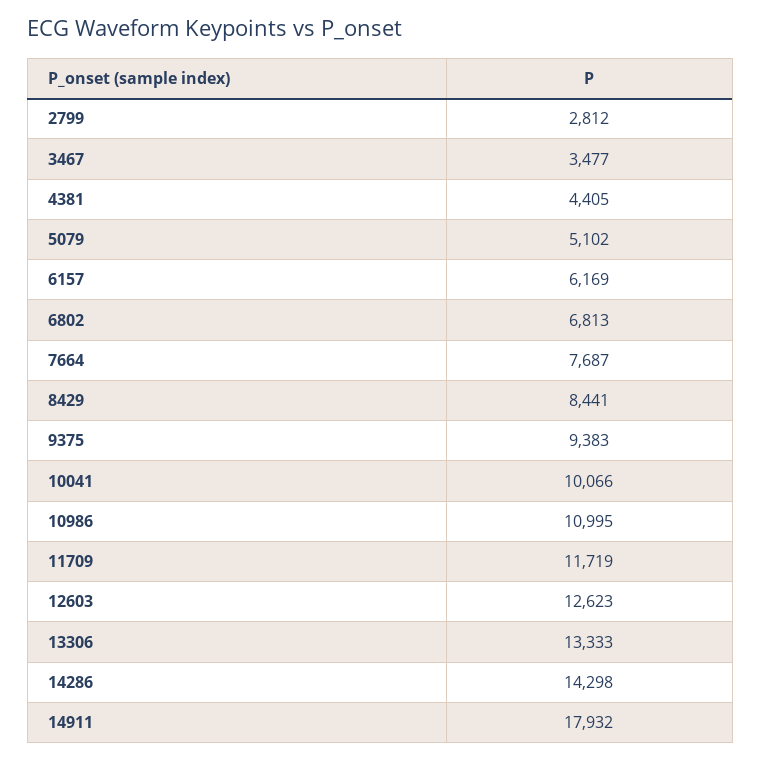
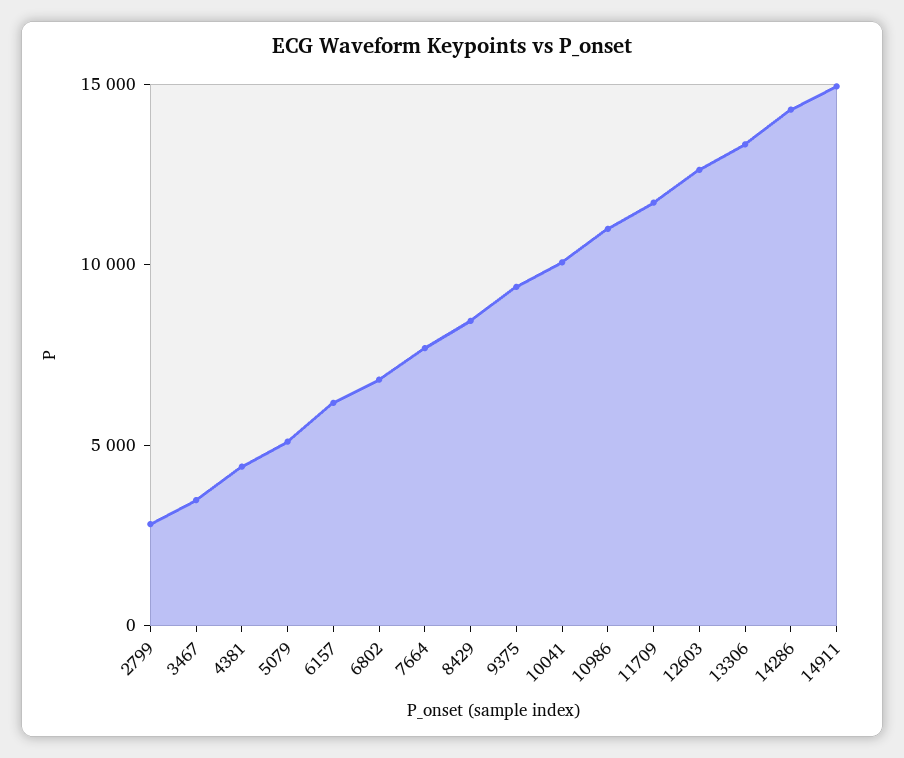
14911: 17932 -> 15000

